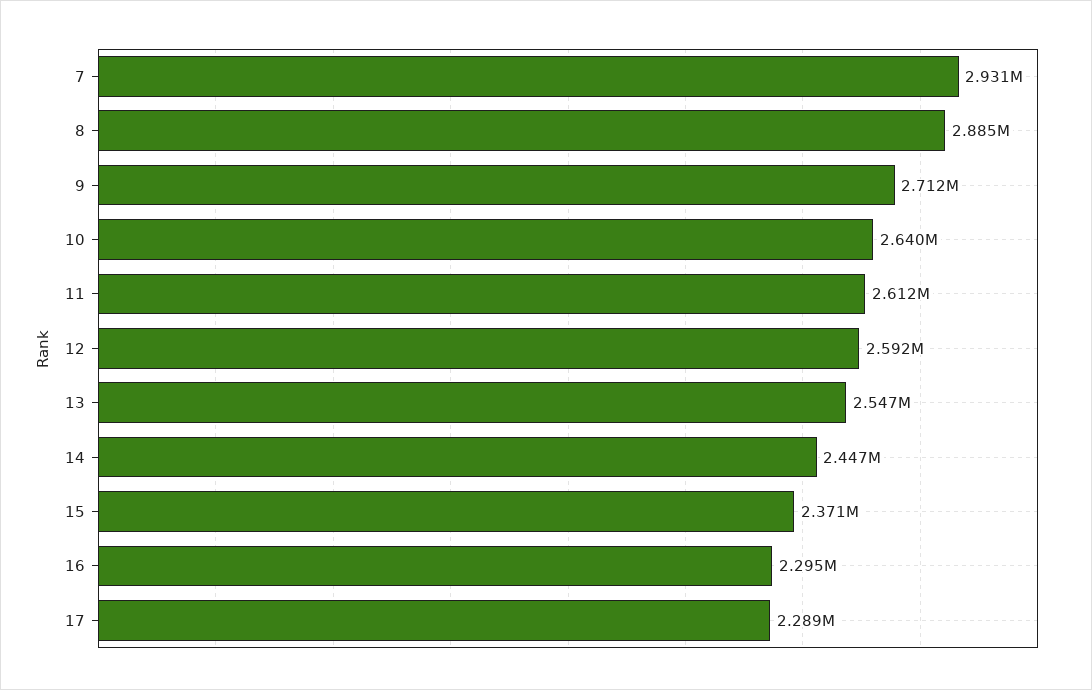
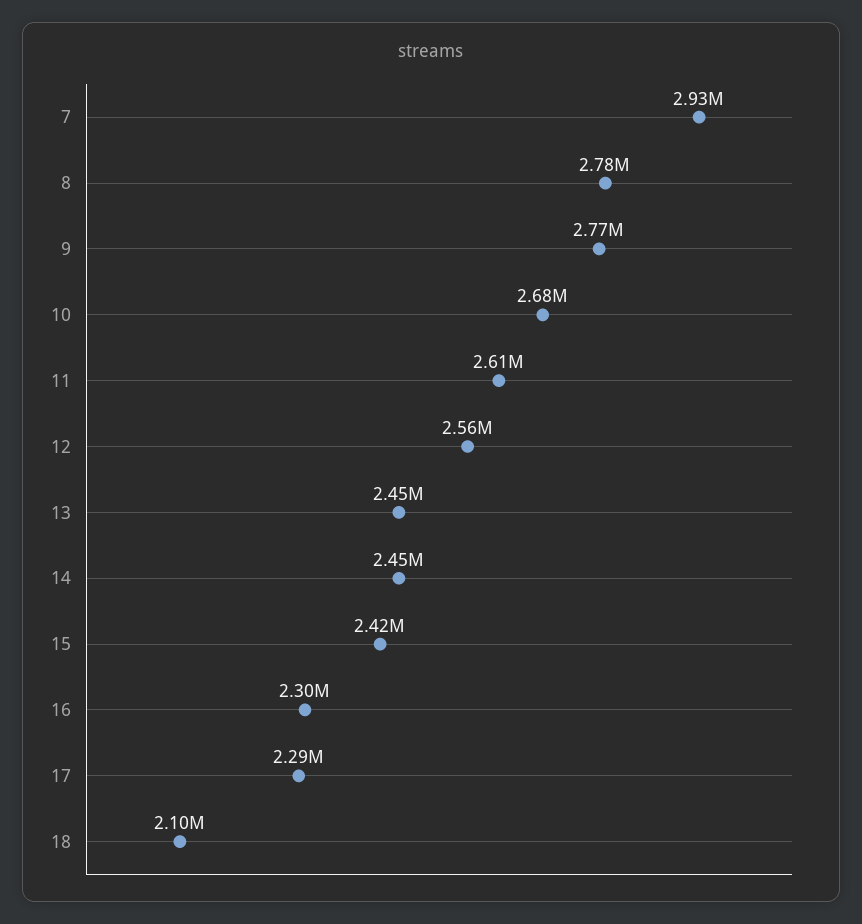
8: 2885000 -> 2780000
9: 2712000 -> 2770000
10: 2640000 -> 2680000
12: 2592000 -> 2560000
13: 2547000 -> 2450000
15: 2371000 -> 2420000
18: none -> 2100000

